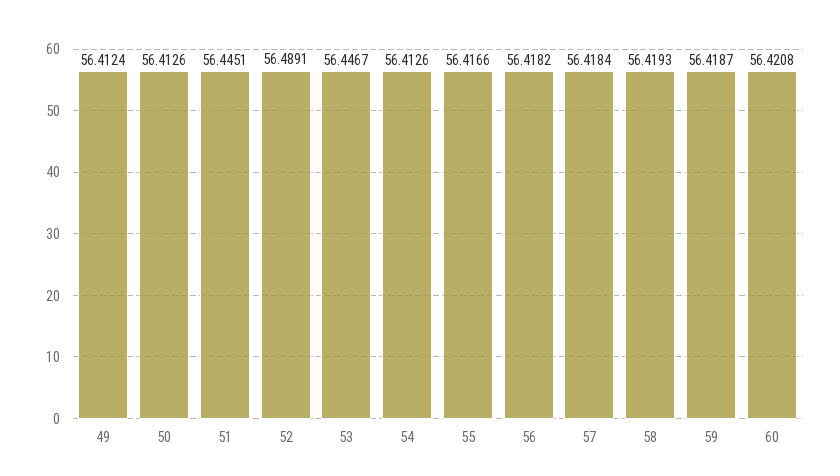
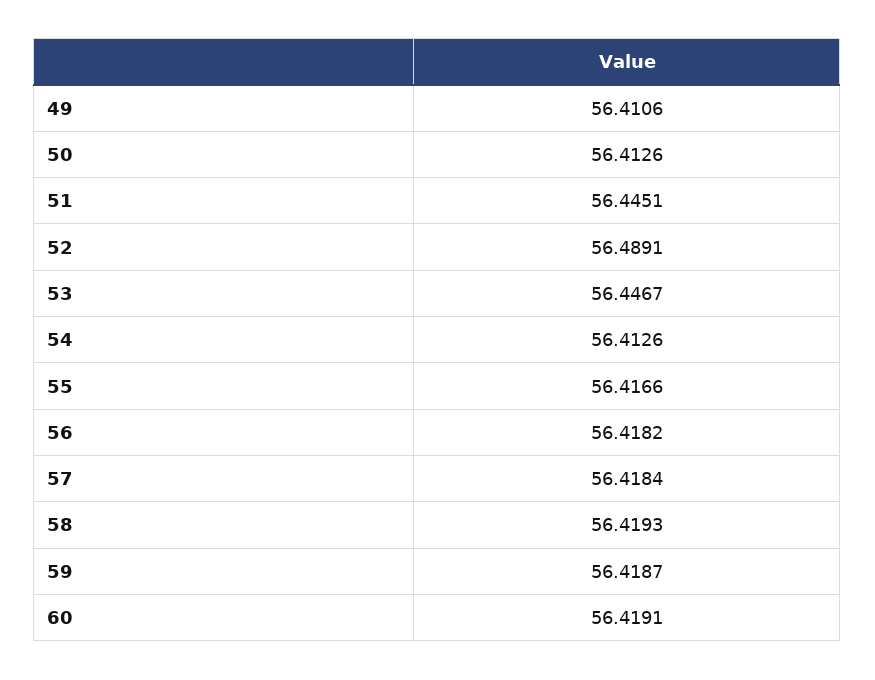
49: 56.4124 -> 56.4106
60: 56.4208 -> 56.4191

